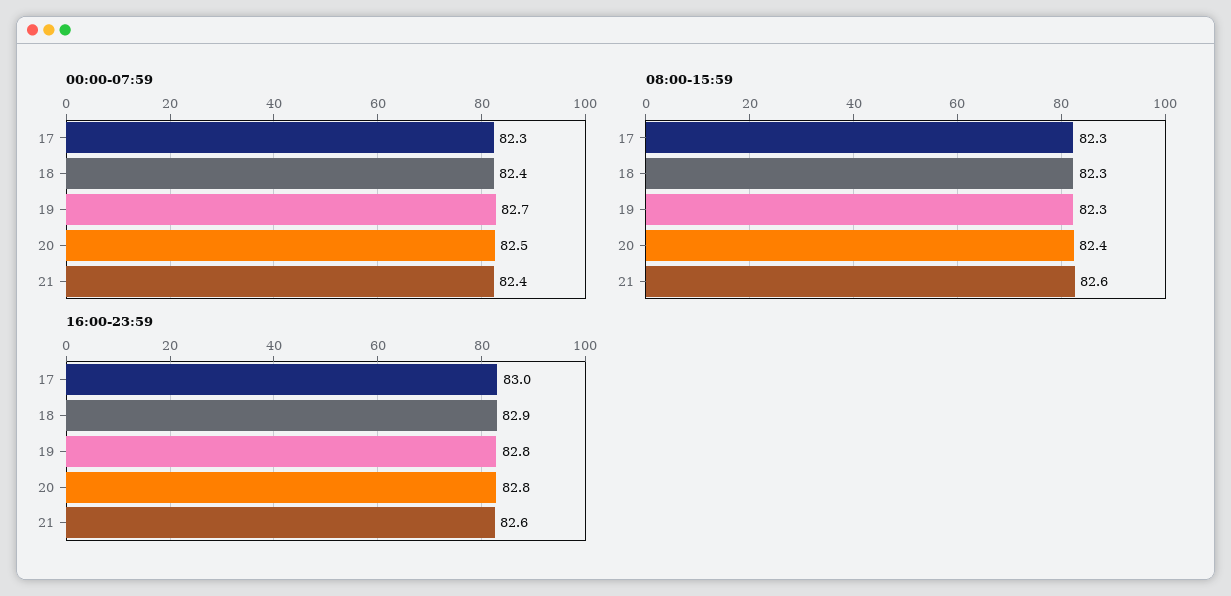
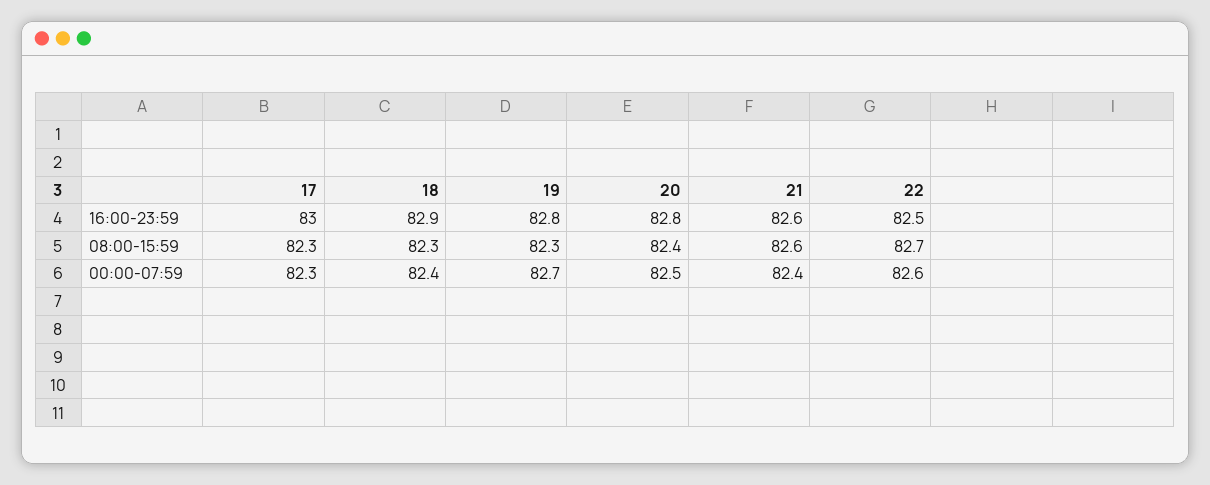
16:00-23:59, 22: none -> 82.5
08:00-15:59, 22: none -> 82.7
00:00-07:59, 22: none -> 82.6

